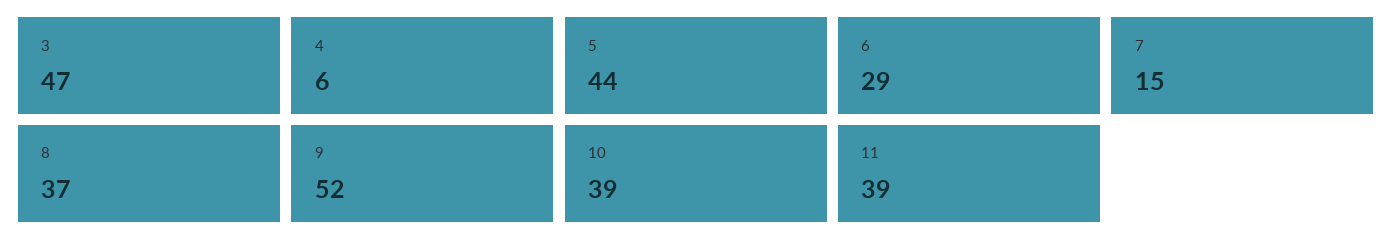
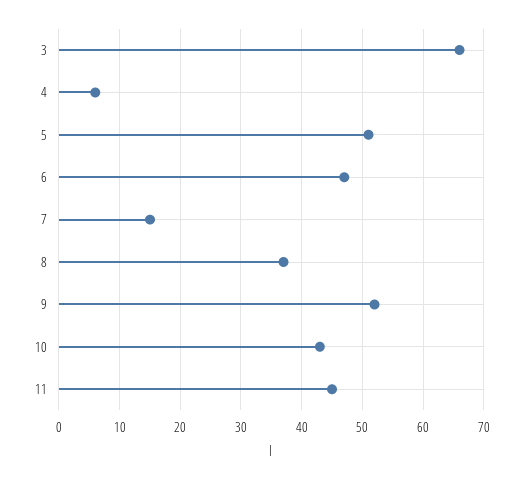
3: 47 -> 66
5: 44 -> 51
6: 29 -> 47
10: 39 -> 43
11: 39 -> 45

